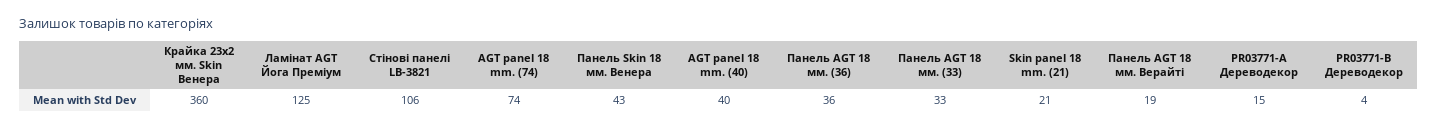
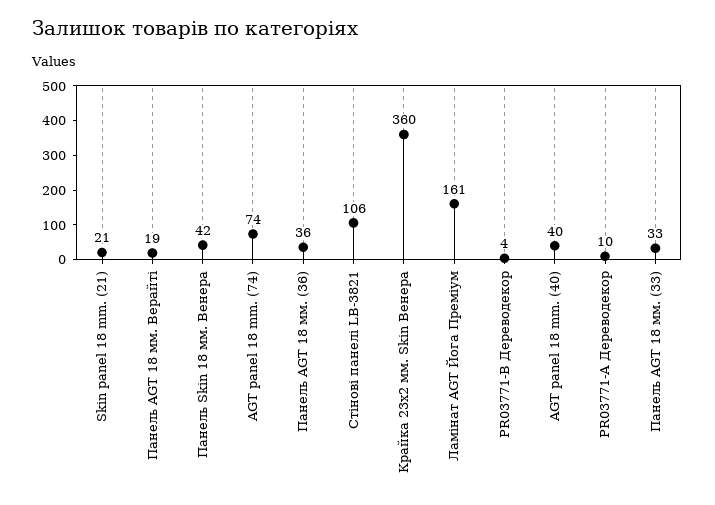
Ламінат AGT Йога Преміум: 125 -> 161
Панель Skin 18 мм. Венера: 43 -> 42
PR03771-А Дереводекор: 15 -> 10

